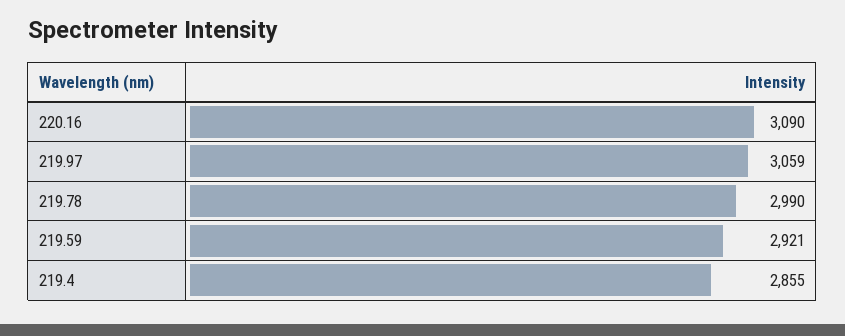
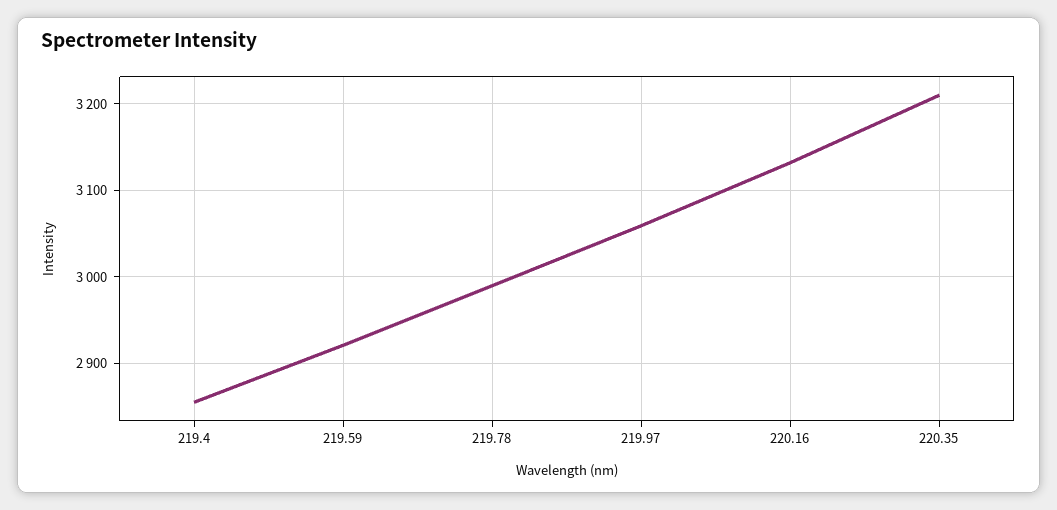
220.16: 3090 -> 3130
220.35: none -> 3210

